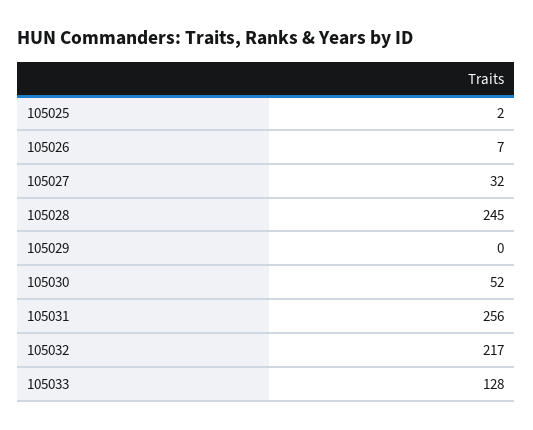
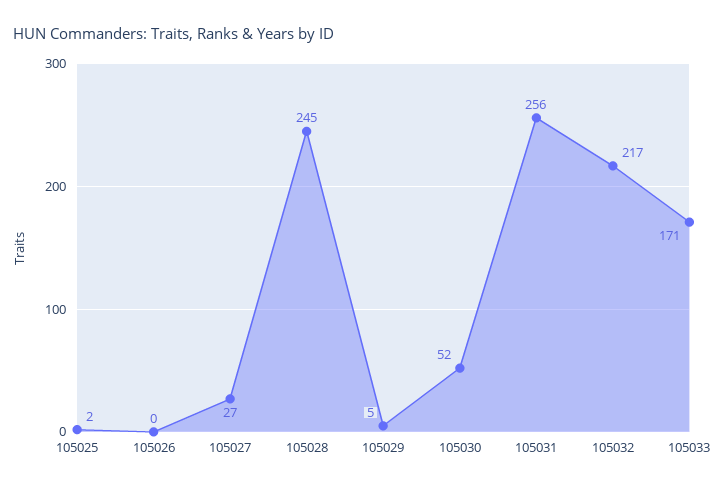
105026: 7 -> 0
105027: 32 -> 27
105029: 0 -> 5
105033: 128 -> 171

